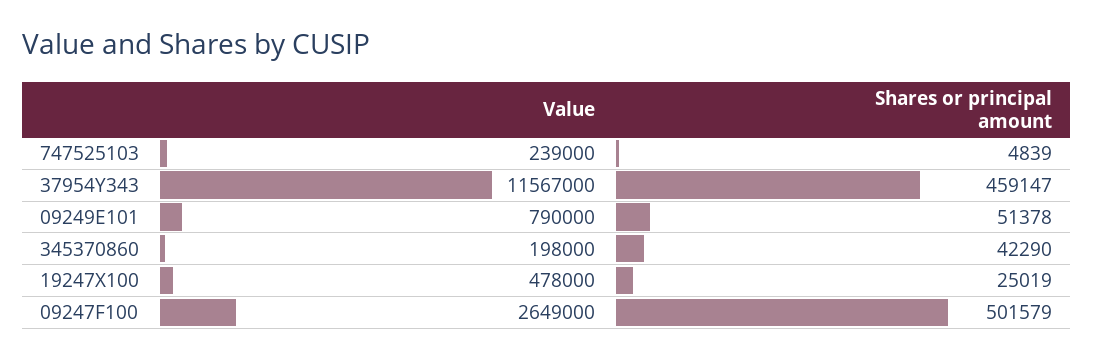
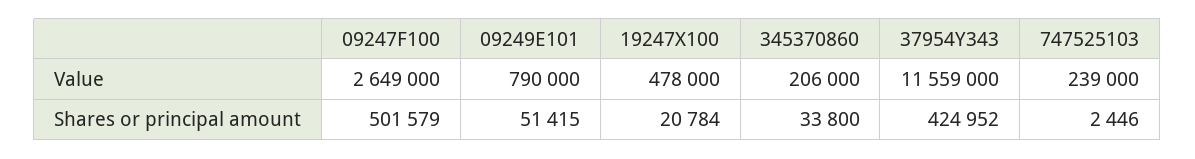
Shares or principal amount, 747525103: 4839 -> 2446
Value, 37954Y343: 11567000 -> 11559000
Shares or principal amount, 37954Y343: 459147 -> 424952
Shares or principal amount, 09249E101: 51378 -> 51415
Value, 345370860: 198000 -> 206000
Shares or principal amount, 345370860: 42290 -> 33800
Shares or principal amount, 19247X100: 25019 -> 20784

